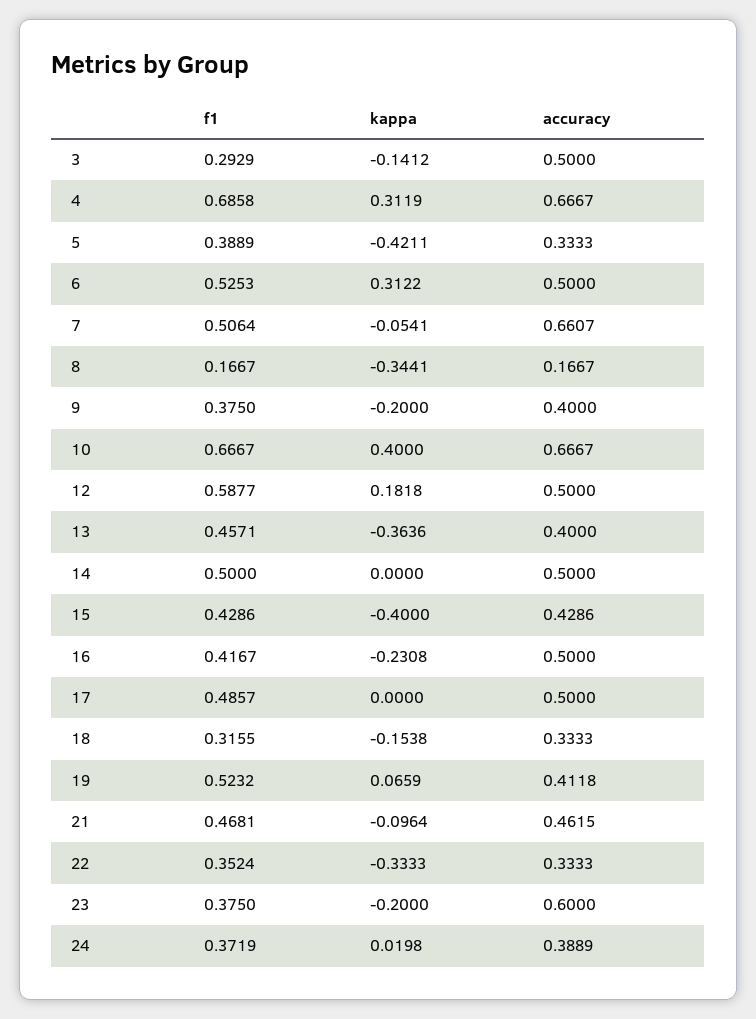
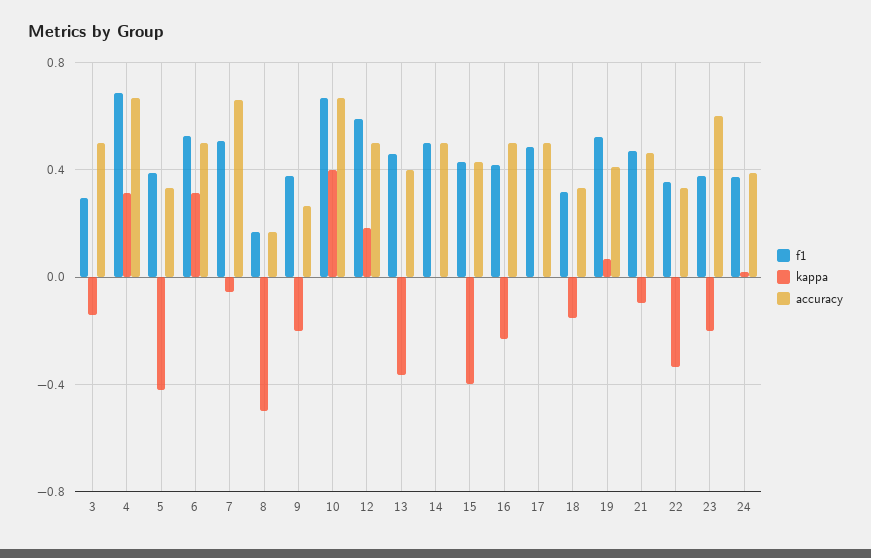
kappa, 8: -0.3441 -> -0.5
accuracy, 9: 0.4 -> 0.25

